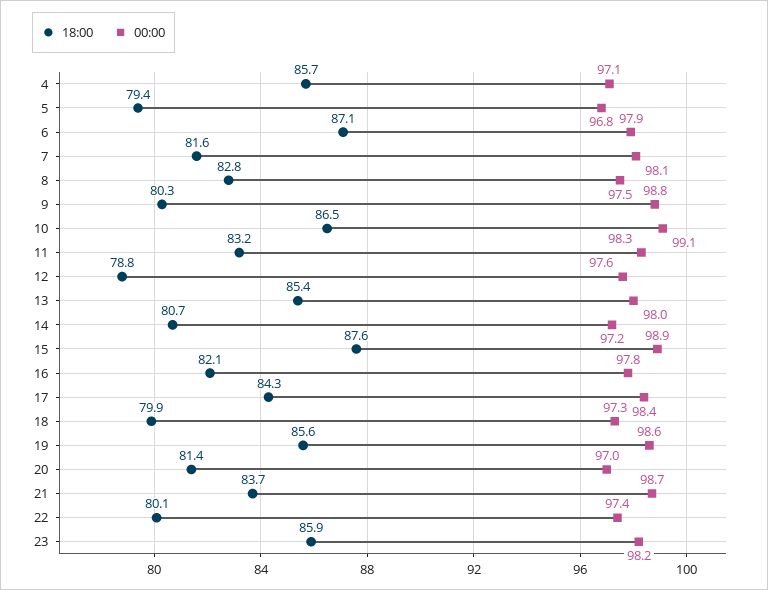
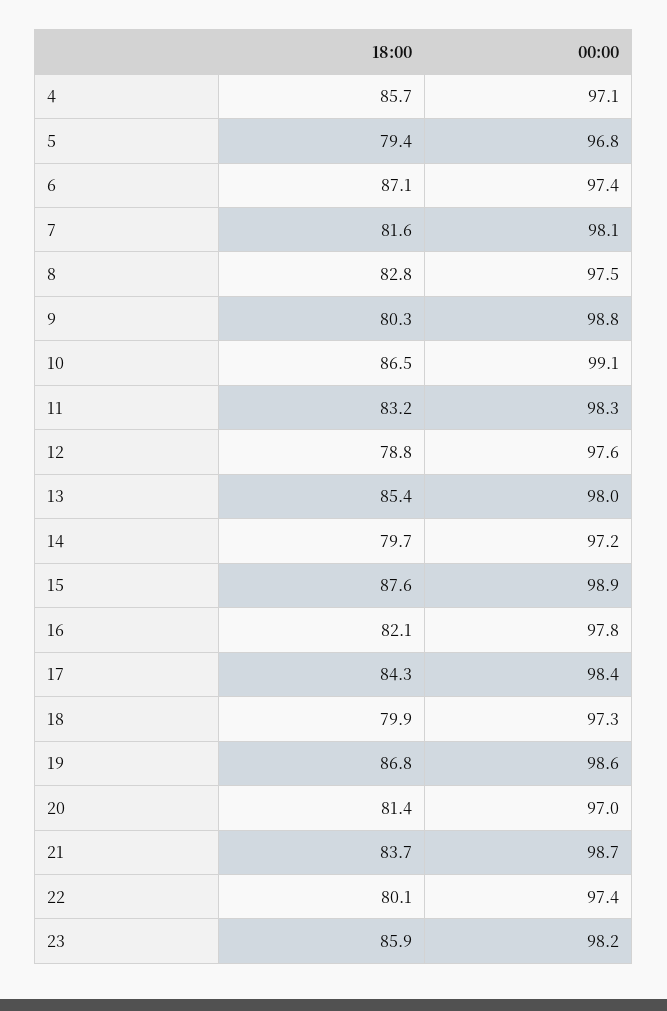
00:00, 6: 97.9 -> 97.4
18:00, 14: 80.7 -> 79.7
18:00, 19: 85.6 -> 86.8

